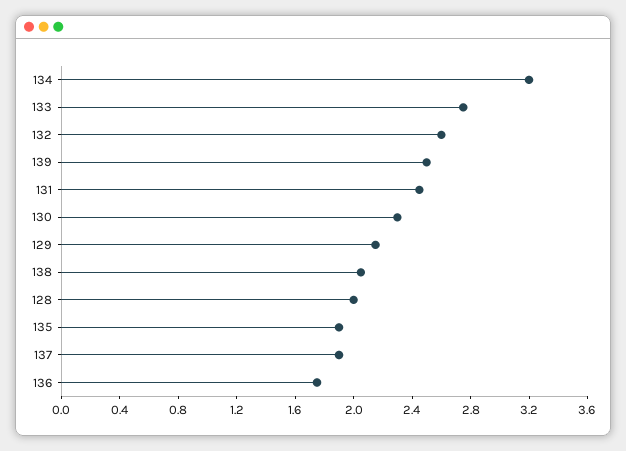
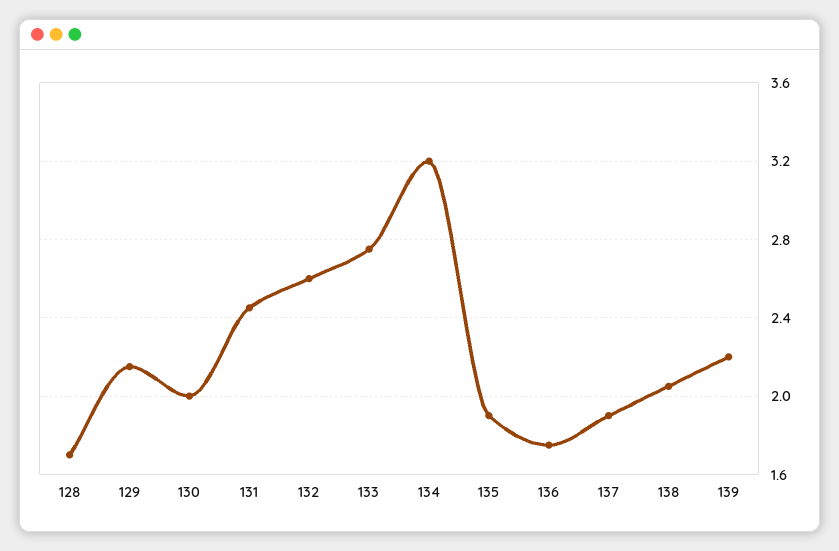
139: 2.5 -> 2.2
130: 2.3 -> 2
128: 2 -> 1.7

